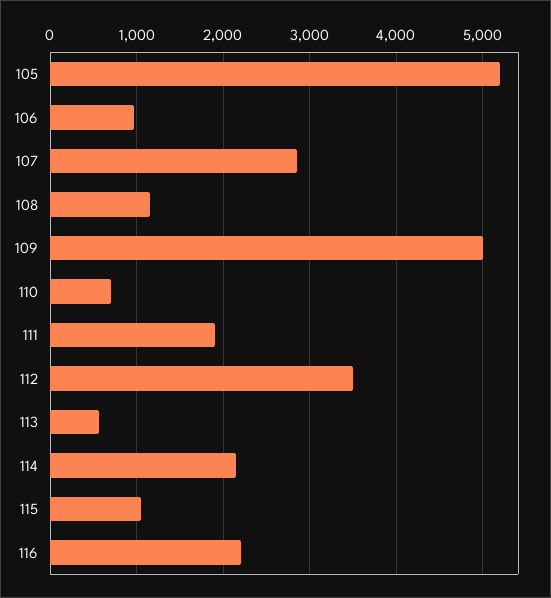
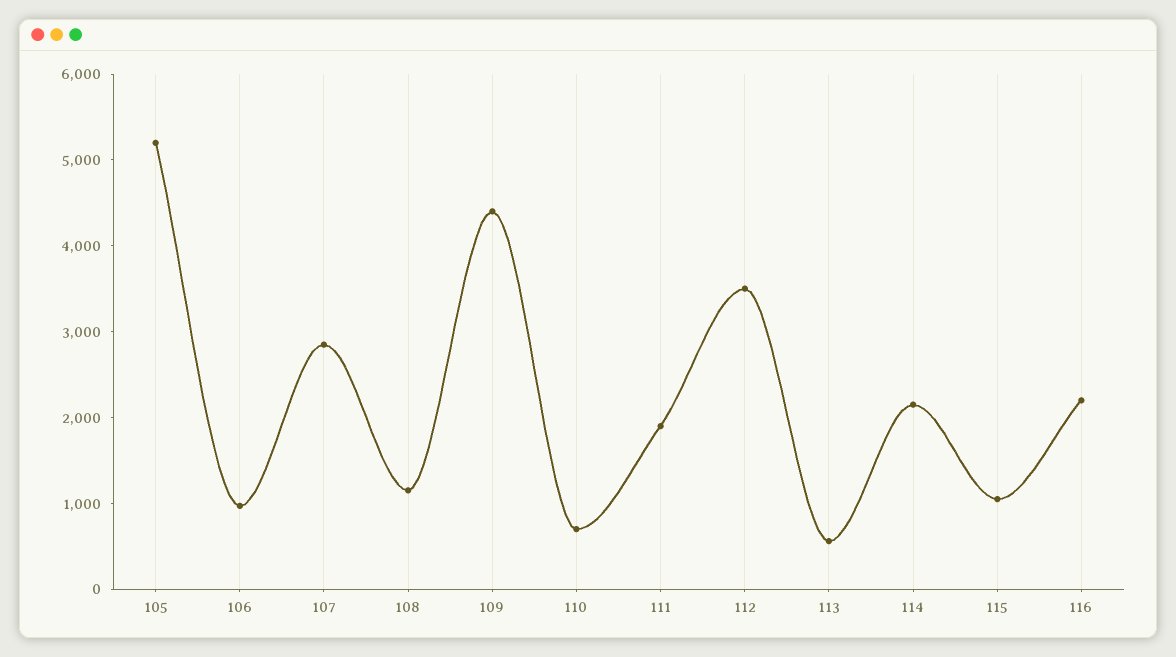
109: 5000 -> 4400

